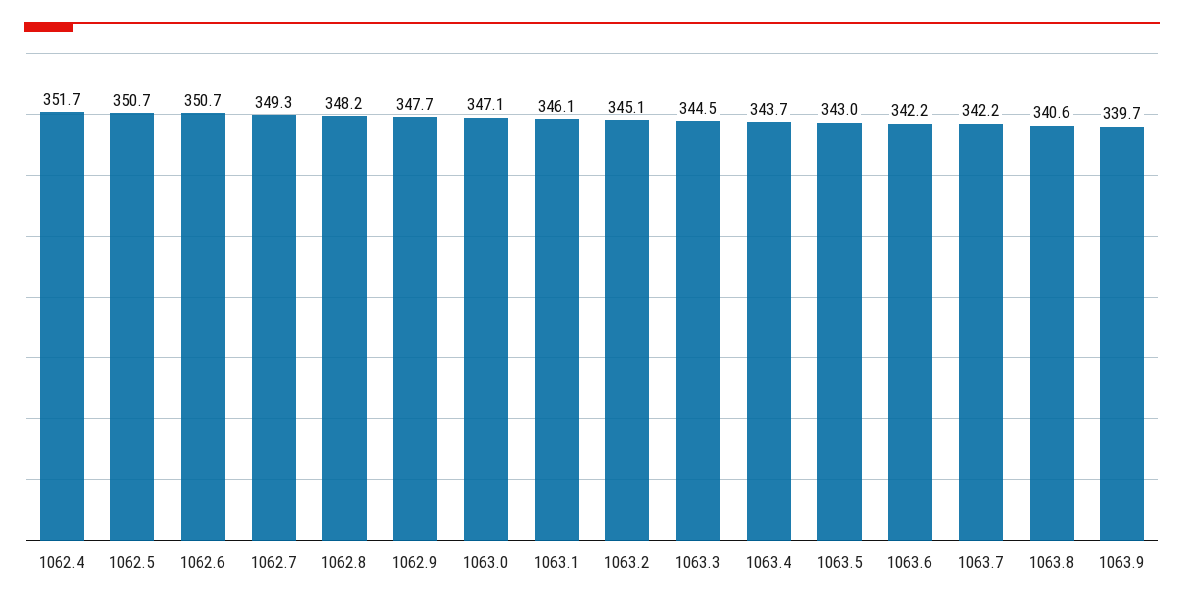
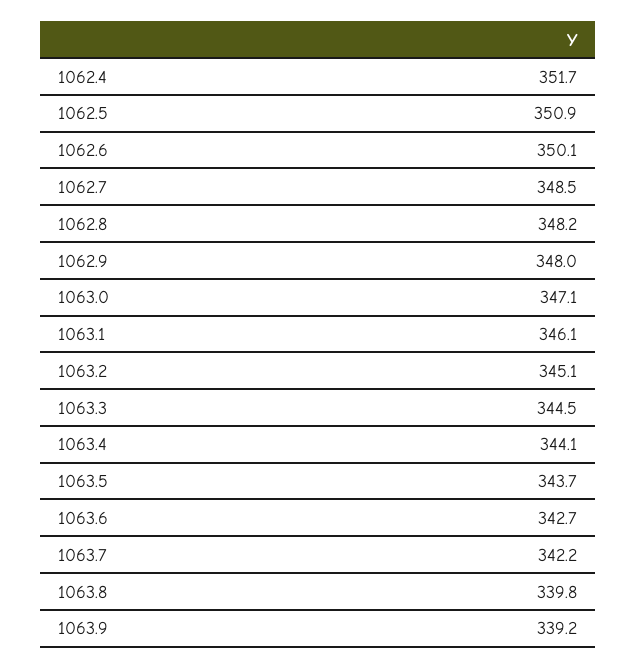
1062.5: 350.7 -> 350.9
1062.6: 350.7 -> 350.1
1062.7: 349.3 -> 348.5
1062.9: 347.7 -> 348
1063.4: 343.7 -> 344.1
1063.5: 343 -> 343.7
1063.6: 342.2 -> 342.7
1063.8: 340.6 -> 339.8
1063.9: 339.7 -> 339.2

